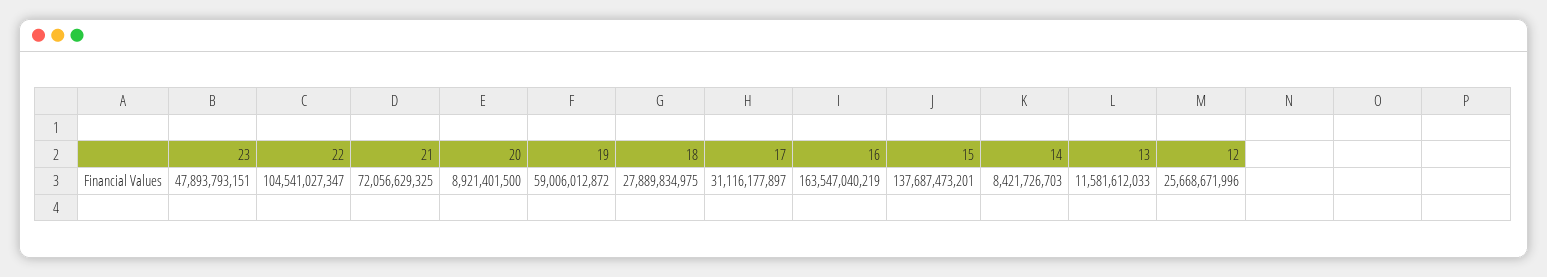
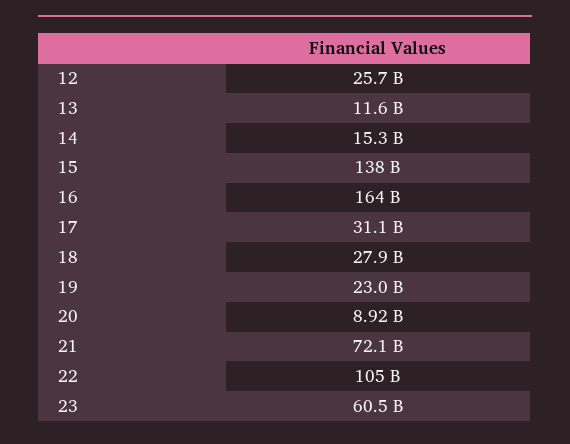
23: 47893793151 -> 60500000000
19: 59006012872 -> 23000000000
14: 8421726703 -> 15300000000

